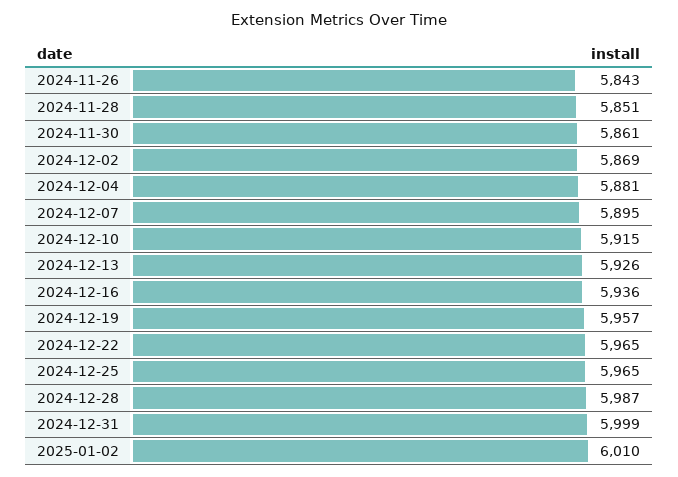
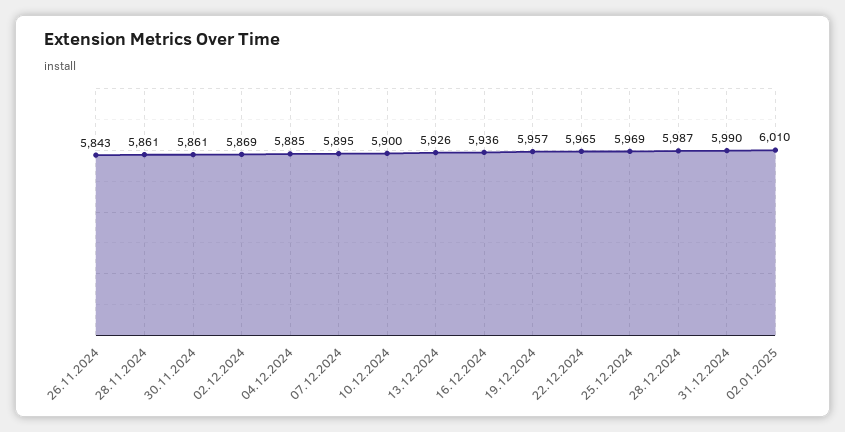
2024-11-28: 5851 -> 5861
2024-12-04: 5881 -> 5885
2024-12-10: 5915 -> 5900
2024-12-25: 5965 -> 5969
2024-12-31: 5999 -> 5990

